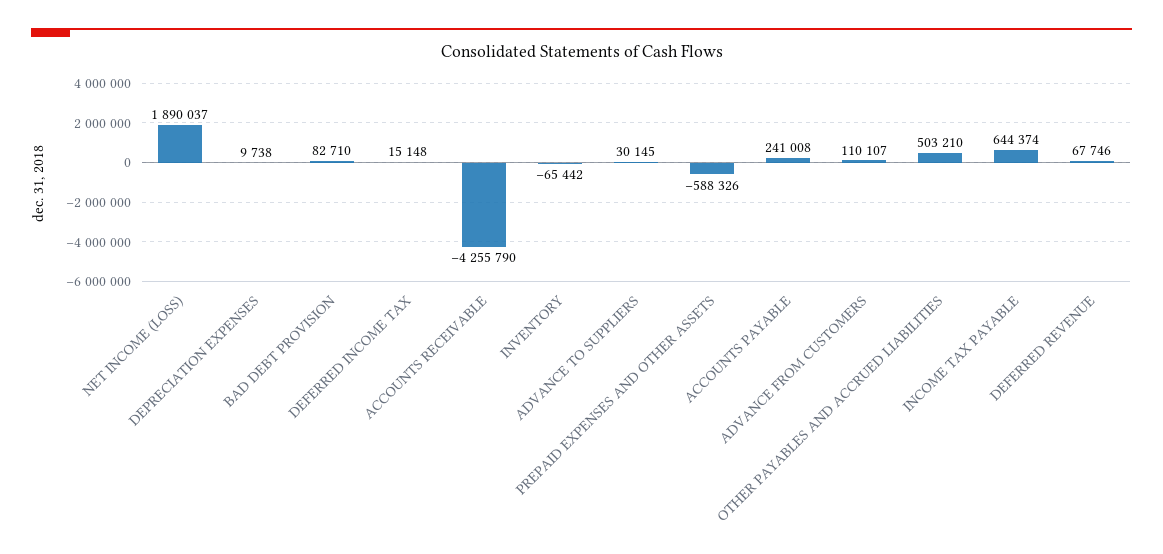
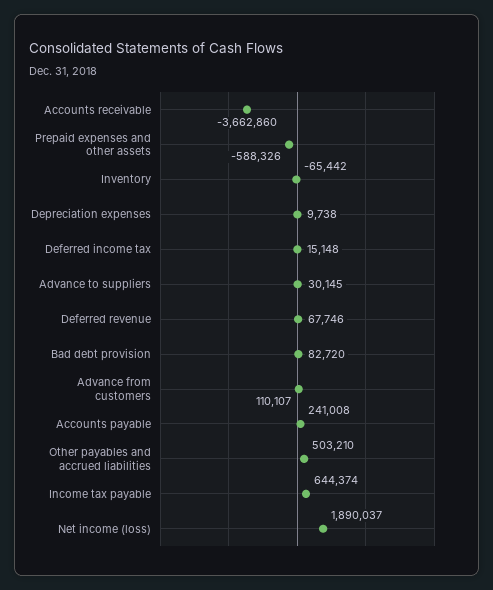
BAD DEBT PROVISION: 82710 -> 82720
ACCOUNTS RECEIVABLE: -4255790 -> -3662860

